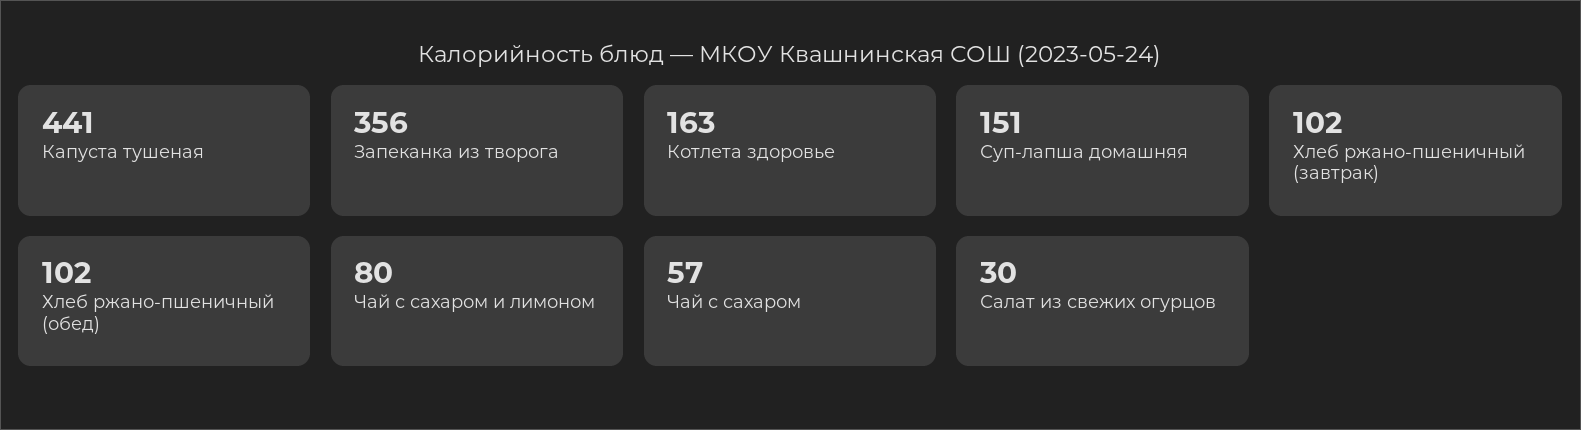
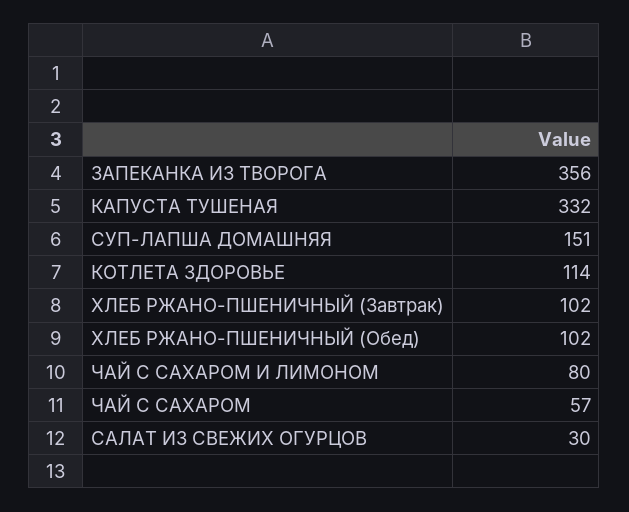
Капуста тушеная: 441 -> 332
Котлета здоровье: 163 -> 114

